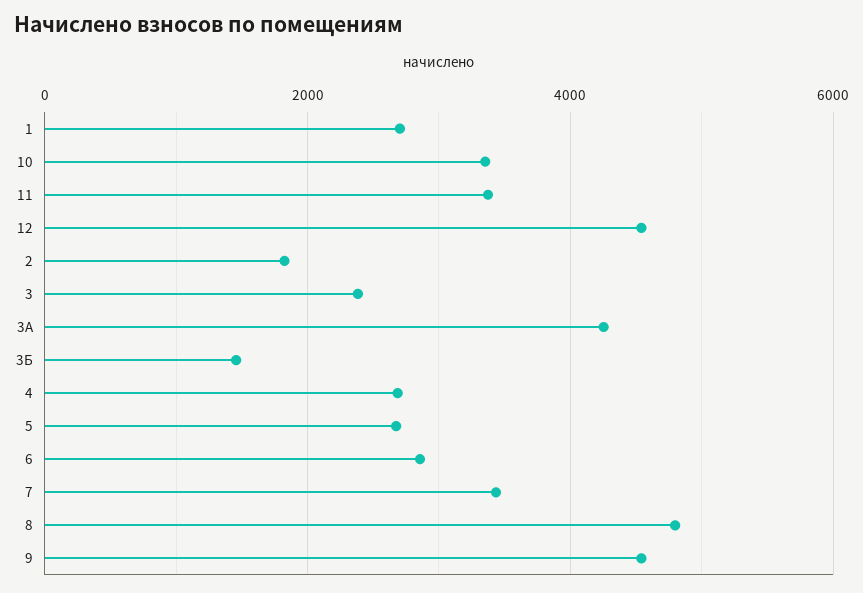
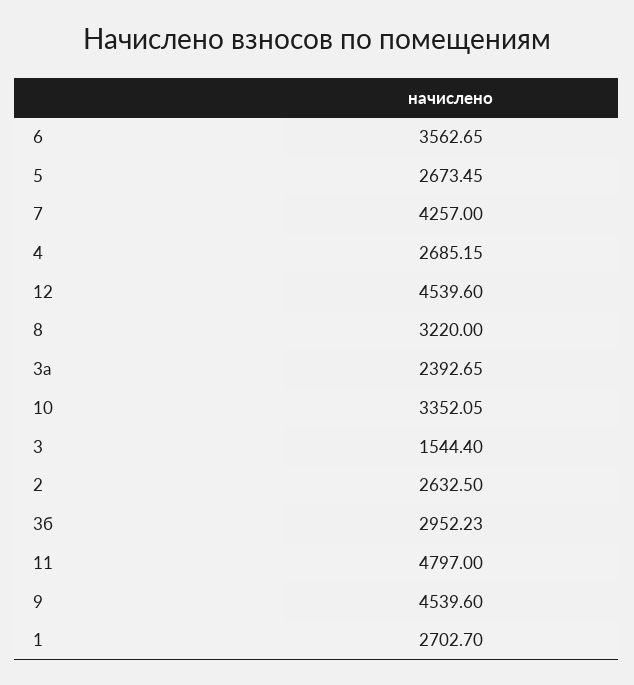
11: 3400 -> 4797
2: 1800 -> 2632.5
3: 2400 -> 1544.4
3А: 4200 -> 2392.65
3Б: 1400 -> 2952.23
6: 2800 -> 3562.65
7: 3400 -> 4257
8: 4800 -> 3220

